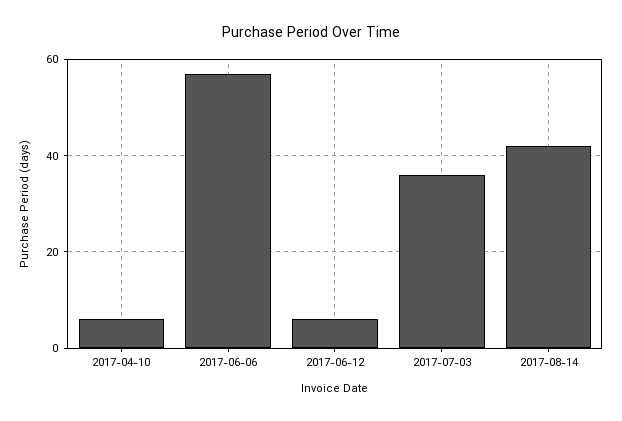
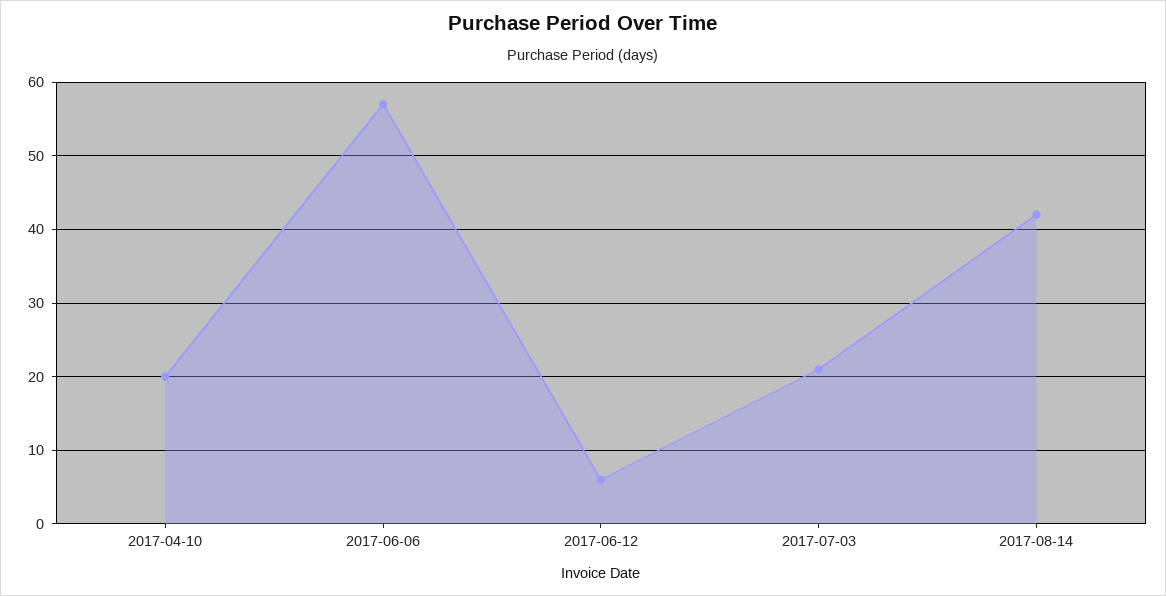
2017-04-10: 5 -> 20
2017-07-03: 35 -> 21

